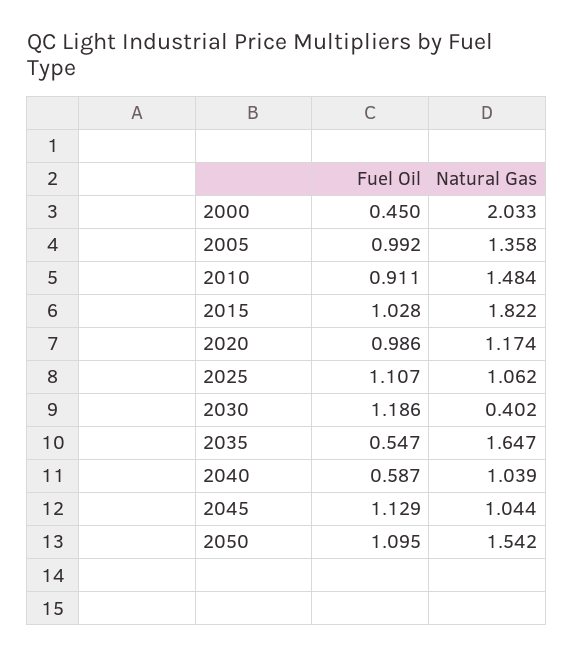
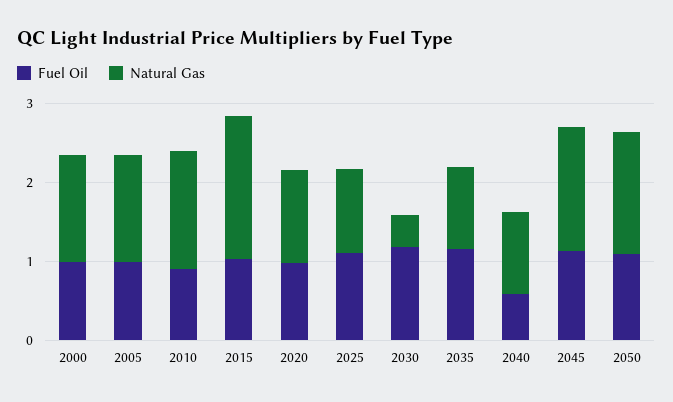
Fuel Oil, 2000: 0.45 -> 1
Natural Gas, 2000: 2.033 -> 1.4
Fuel Oil, 2035: 0.547 -> 1.2
Natural Gas, 2035: 1.647 -> 1
Natural Gas, 2045: 1.044 -> 1.6

